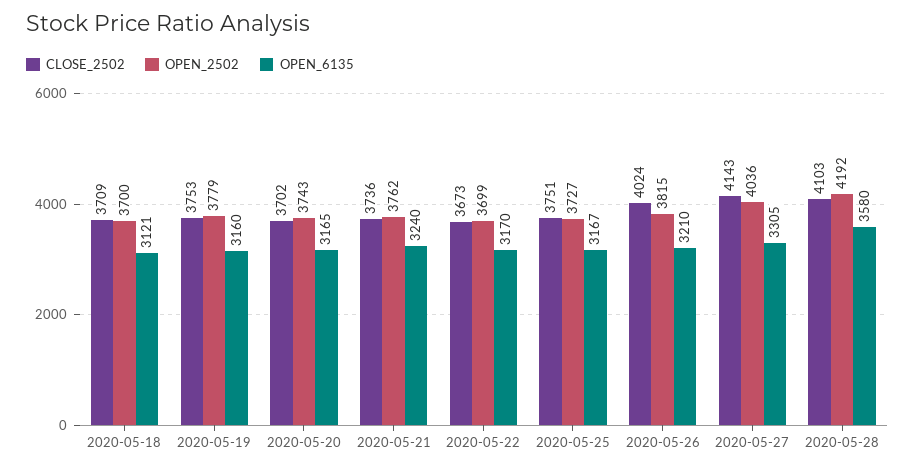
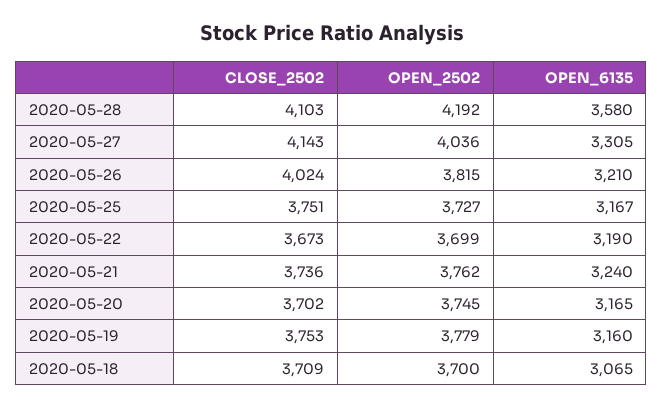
OPEN_6135, 2020-05-18: 3121 -> 3065
OPEN_2502, 2020-05-20: 3743 -> 3745
OPEN_6135, 2020-05-22: 3170 -> 3190

